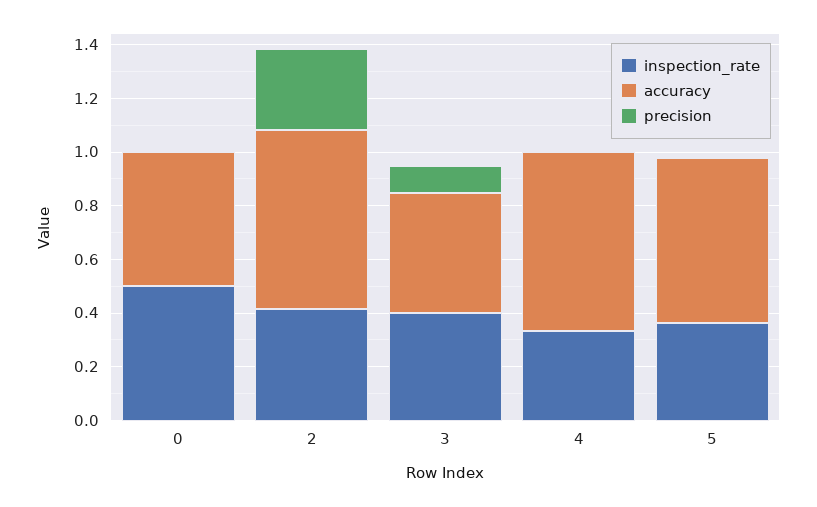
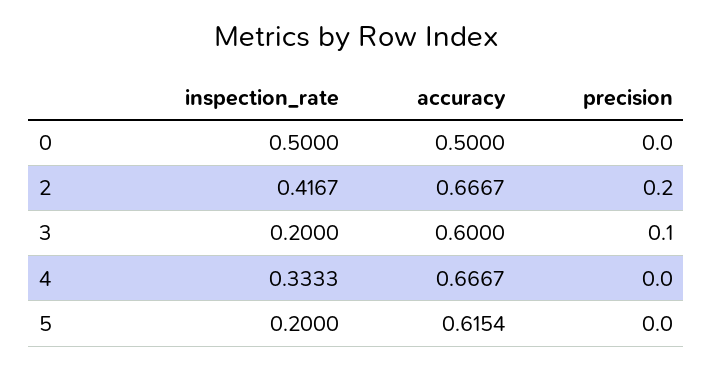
precision, 2: 0.3 -> 0.2
inspection_rate, 3: 0.4 -> 0.2
accuracy, 3: 0.45 -> 0.6
inspection_rate, 5: 0.35 -> 0.2

